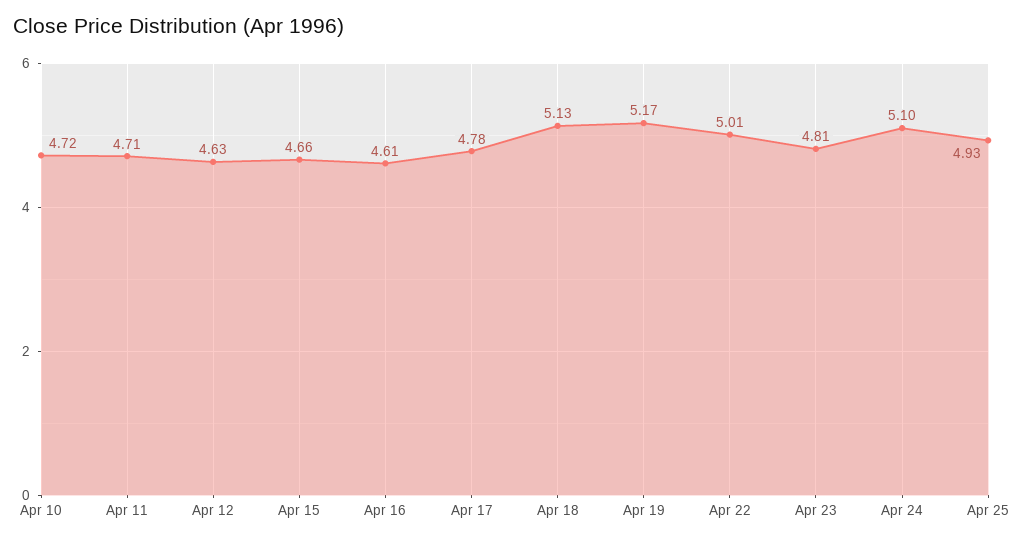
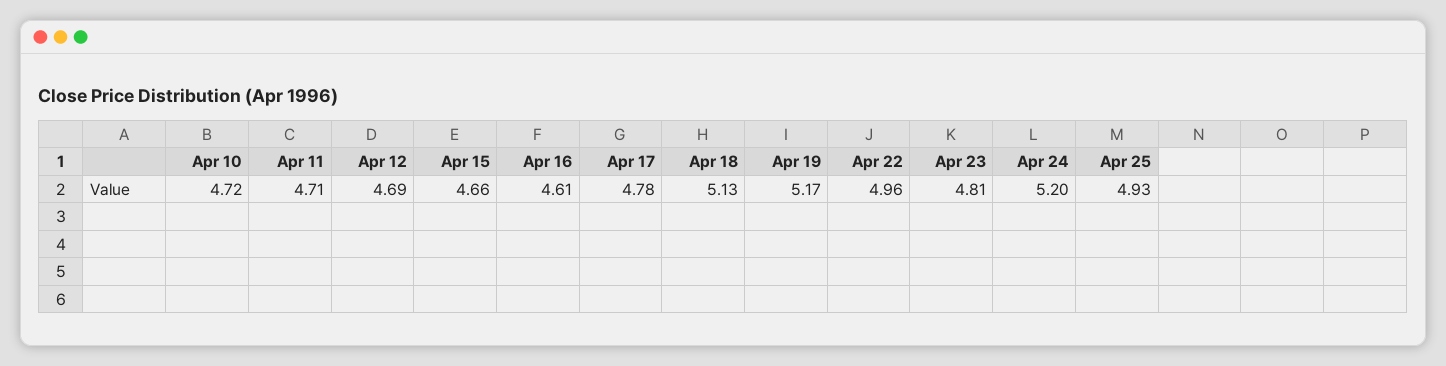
Apr 12: 4.63 -> 4.69
Apr 22: 5.01 -> 4.96
Apr 24: 5.1 -> 5.2

